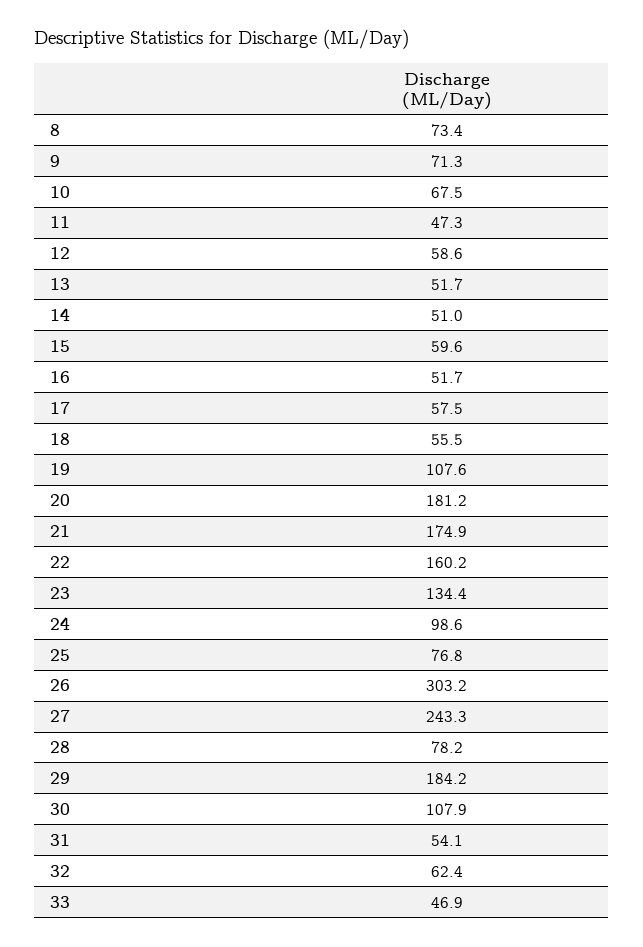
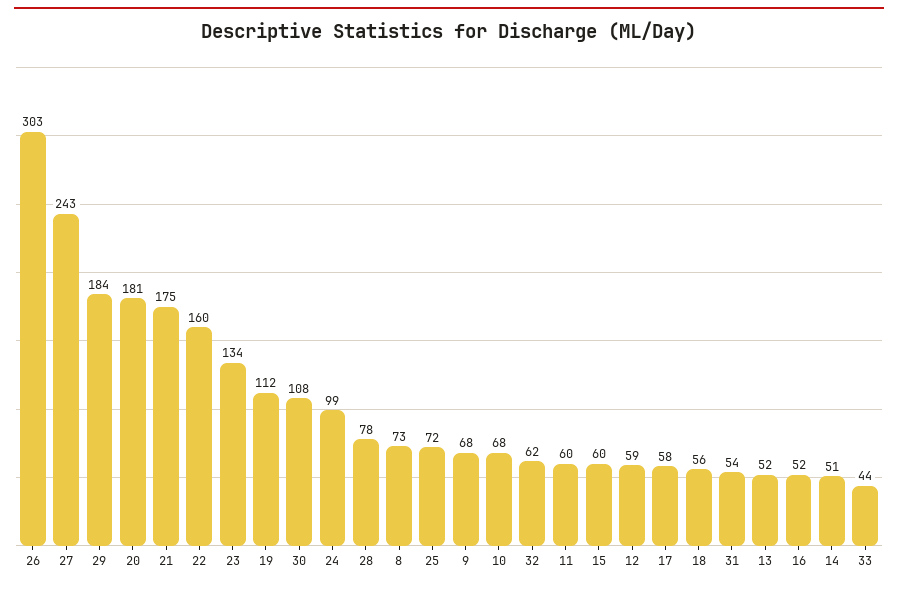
9: 71.3 -> 68
11: 47.3 -> 60
19: 107.6 -> 112
25: 76.8 -> 72
33: 46.9 -> 44

